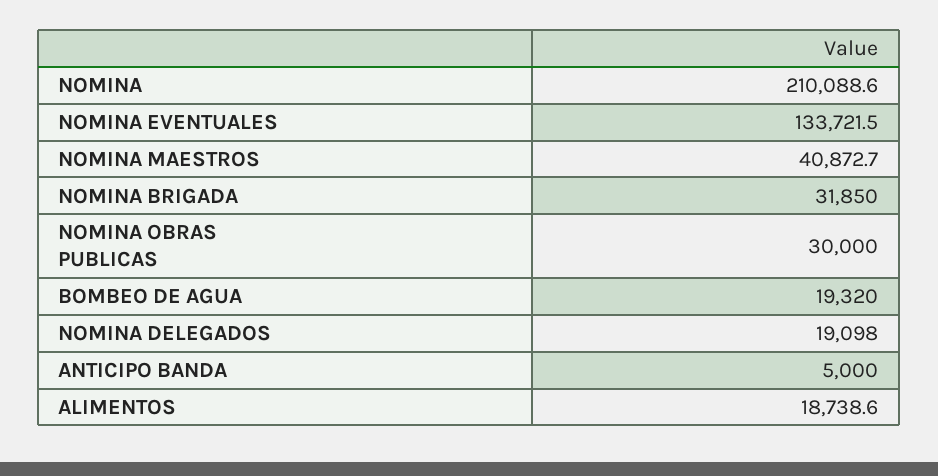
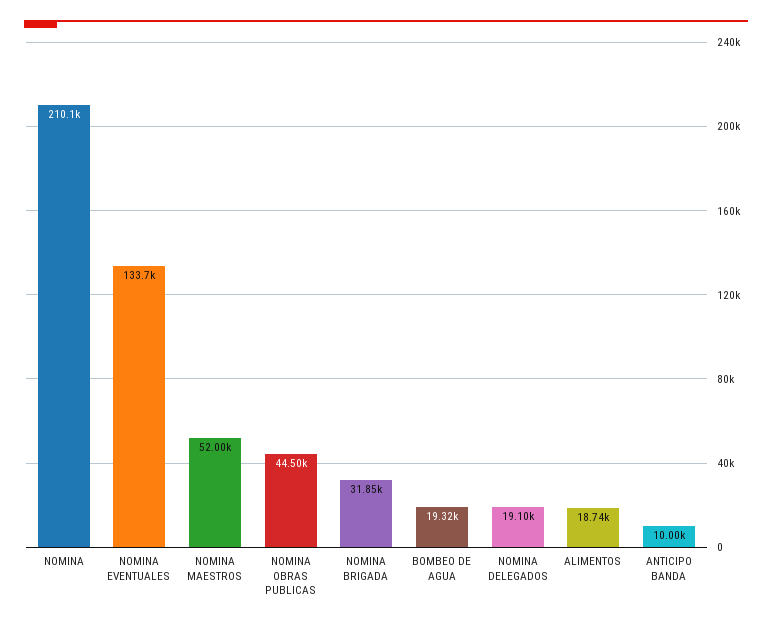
NOMINA MAESTROS: 40872.7 -> 52000
NOMINA OBRAS PUBLICAS: 30000 -> 44500
ANTICIPO BANDA: 5000 -> 10000

